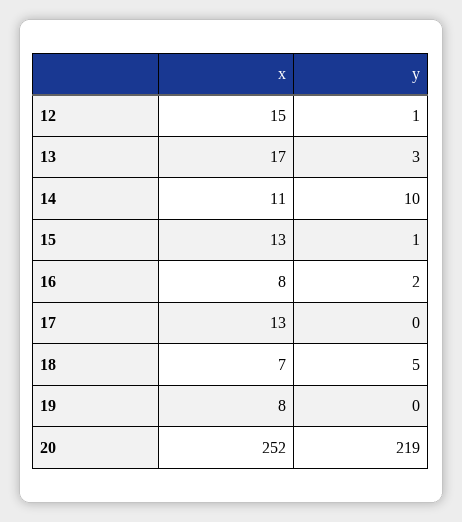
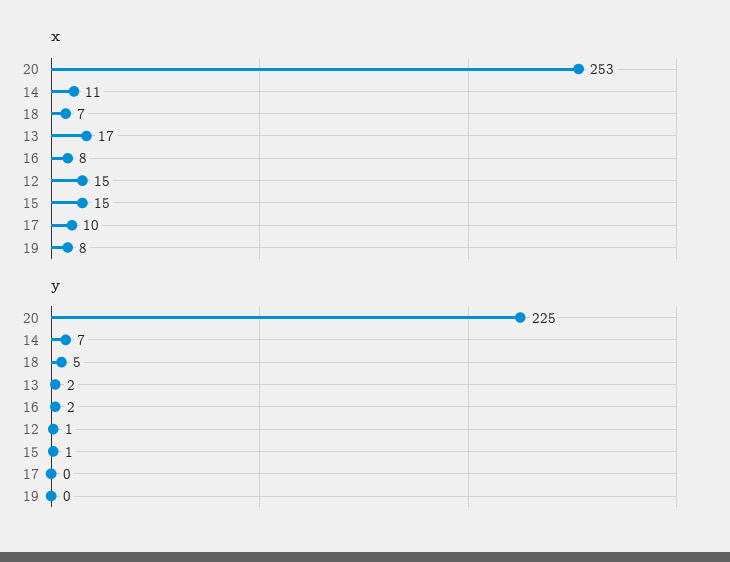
y, 13: 3 -> 2
y, 14: 10 -> 7
x, 15: 13 -> 15
x, 17: 13 -> 10
x, 20: 252 -> 253
y, 20: 219 -> 225

